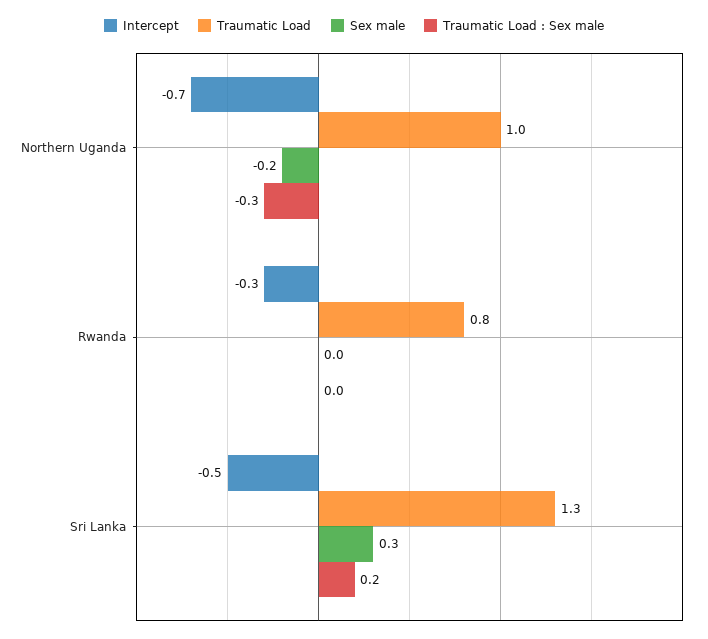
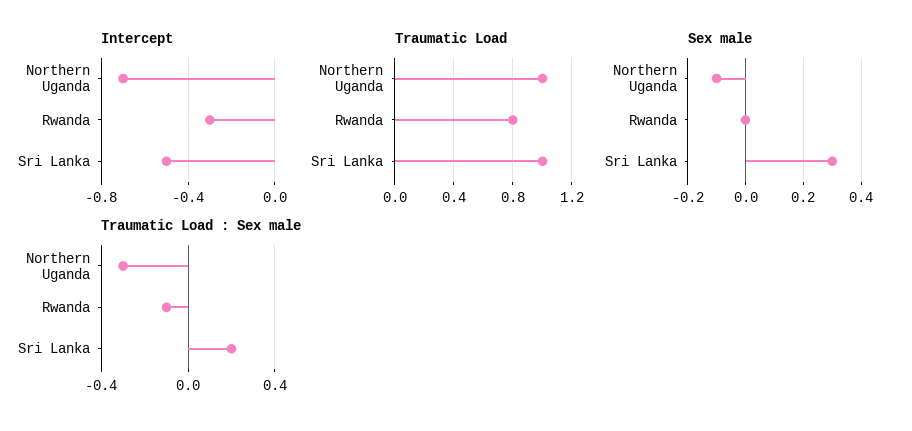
Sex male, Northern Uganda: -0.2 -> -0.1
Traumatic Load : Sex male, Rwanda: 0 -> -0.1
Traumatic Load, Sri Lanka: 1.3 -> 1

